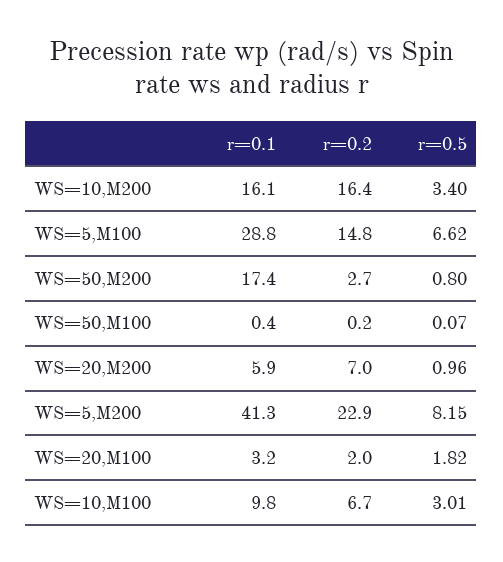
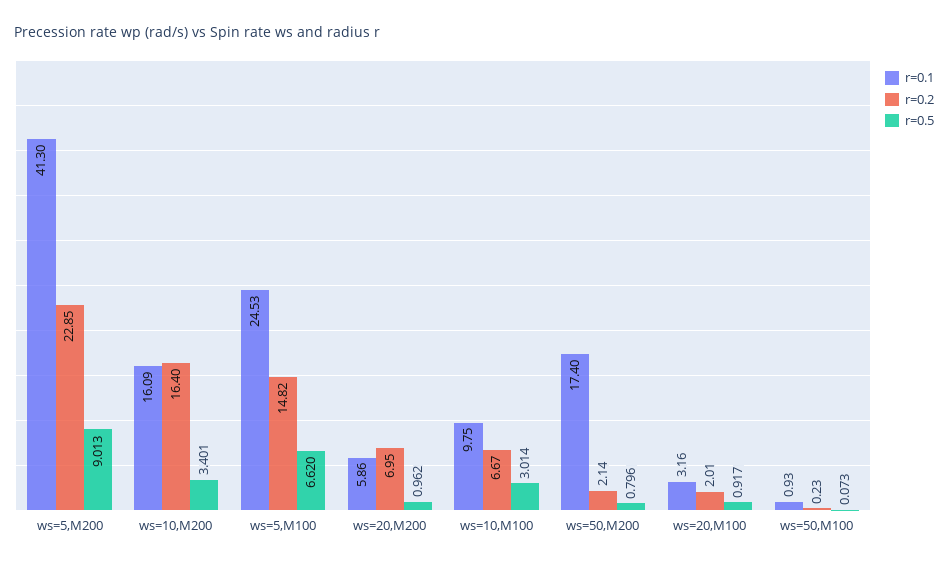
r=0.1, WS=5,M100: 28.8 -> 24.53
r=0.2, WS=50,M200: 2.7 -> 2.14
r=0.1, WS=50,M100: 0.4 -> 0.93
r=0.5, WS=5,M200: 8.15 -> 9.013
r=0.5, WS=20,M100: 1.82 -> 0.917

